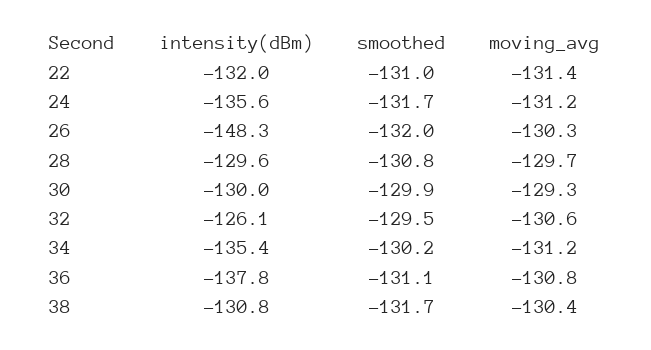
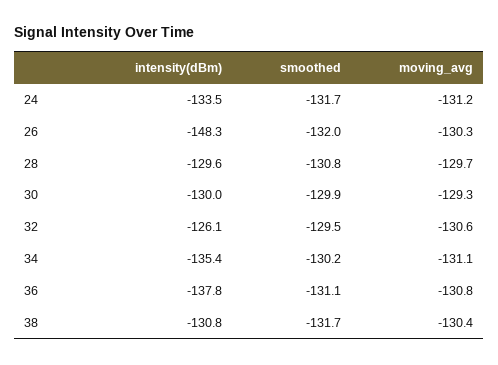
intensity(dBm), 22: -132 -> none
smoothed, 22: -131 -> none
moving_avg, 22: -131.4 -> none
intensity(dBm), 24: -135.6 -> -133.5
moving_avg, 34: -131.2 -> -131.1

